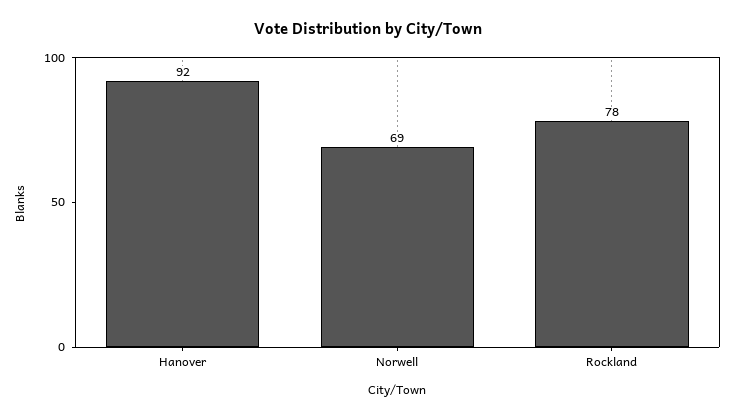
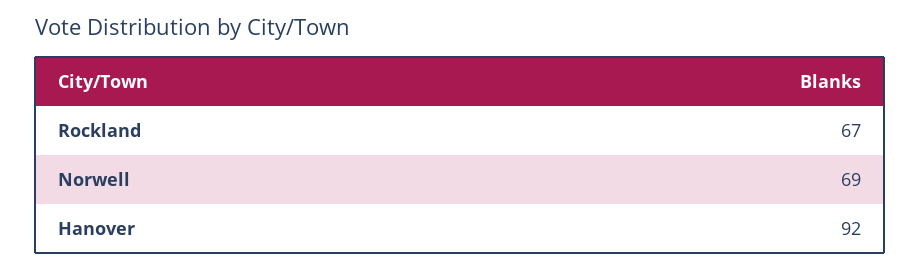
Rockland: 78 -> 67

